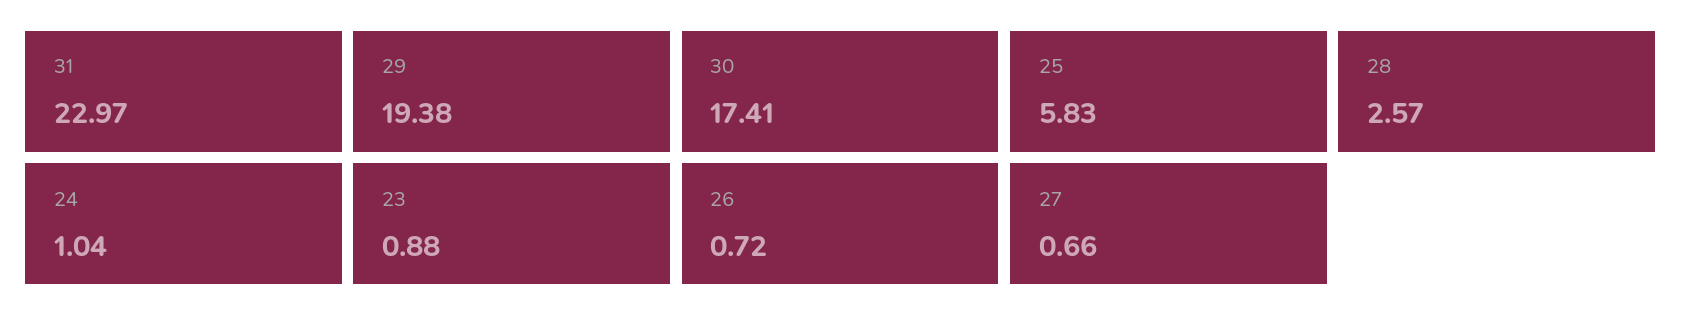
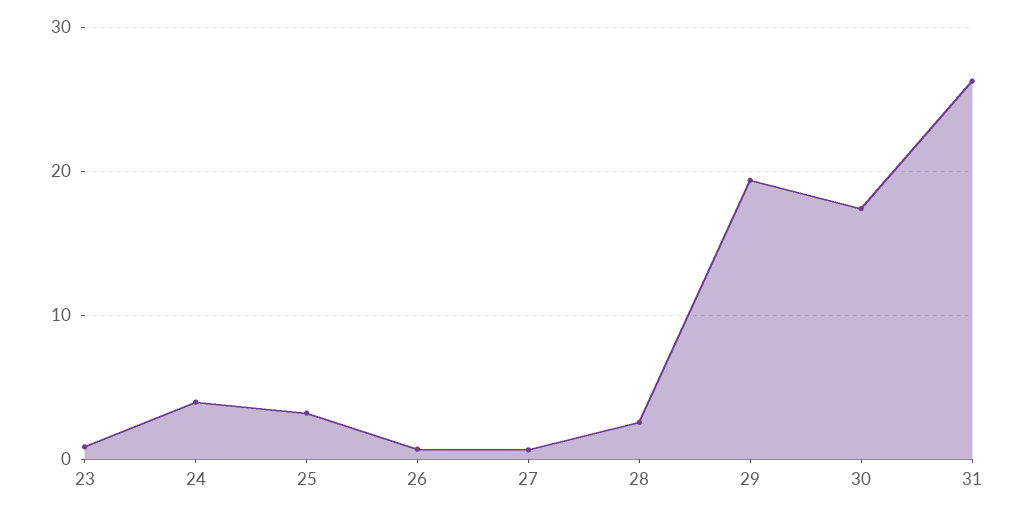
31: 22.97 -> 26
25: 5.83 -> 3
24: 1.04 -> 4

